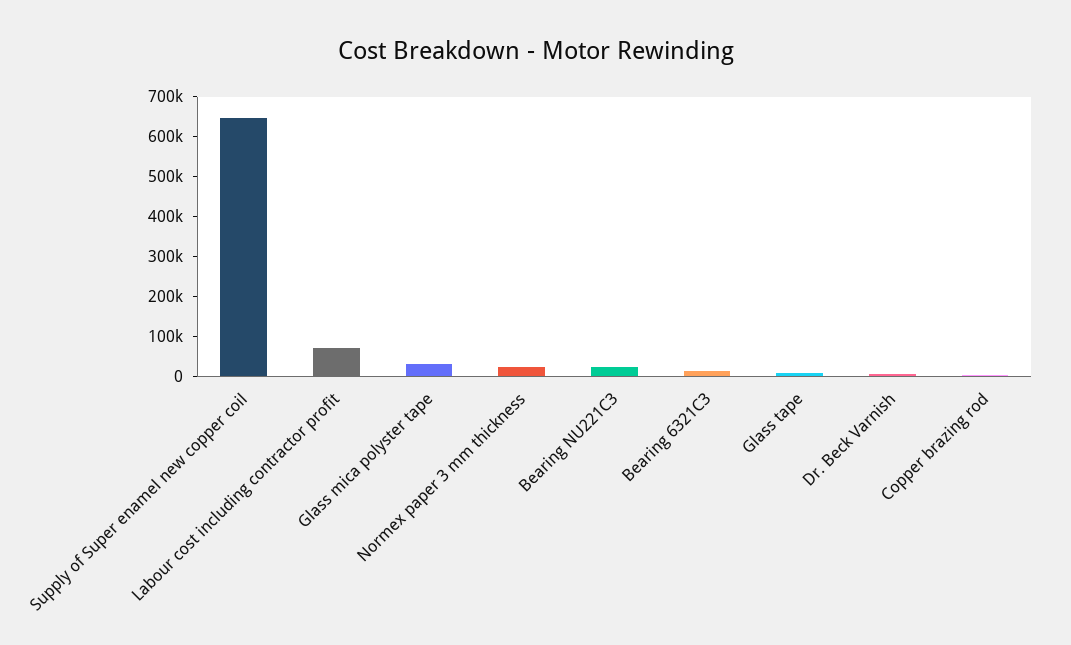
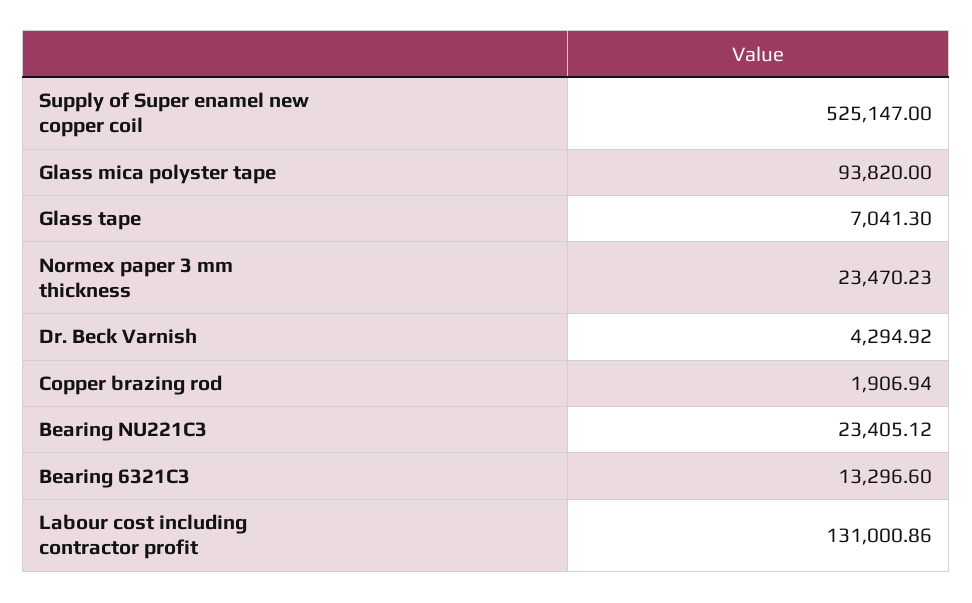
Supply of Super enamel new copper coil: 650000 -> 525147
Labour cost including contractor profit: 75000 -> 131000.86
Glass mica polyster tape: 25000 -> 93820

